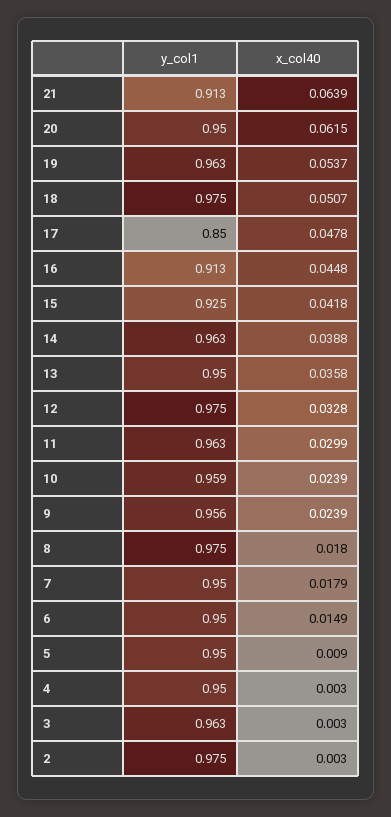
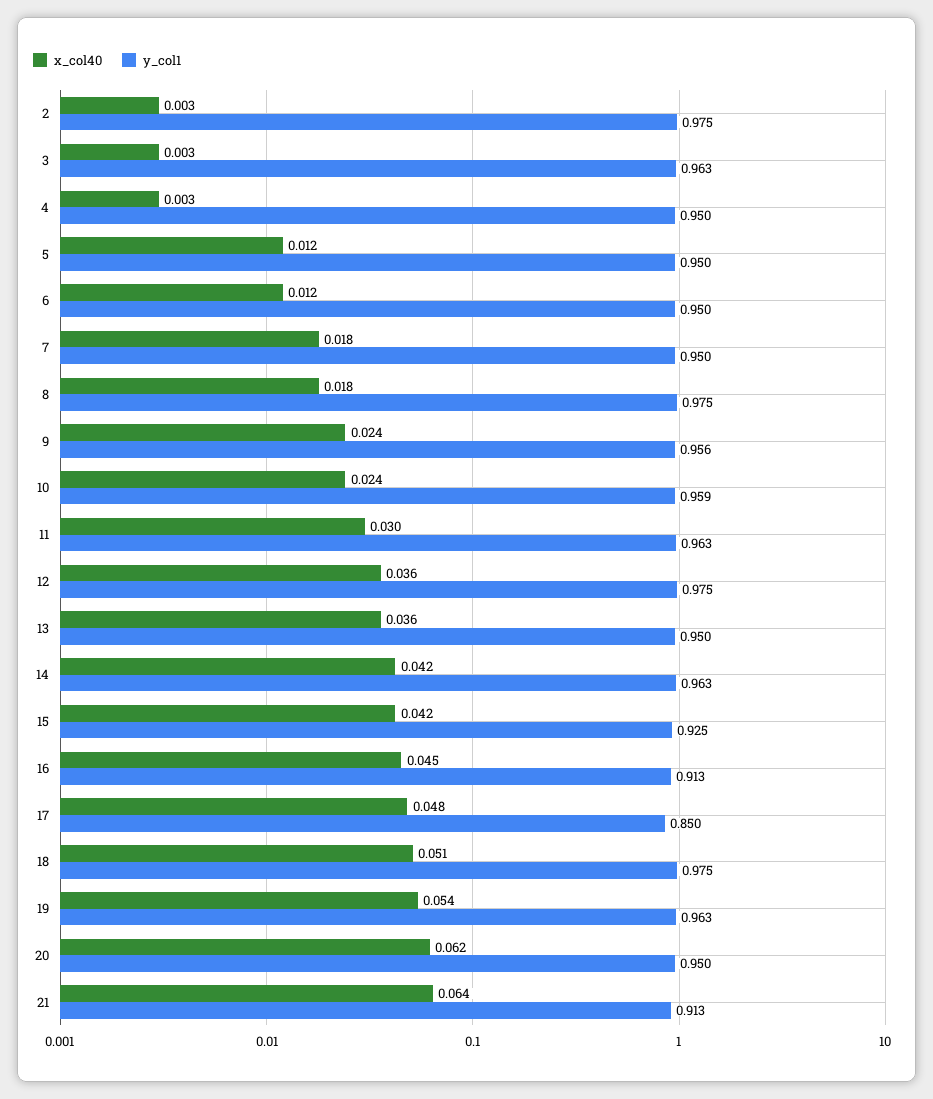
x_col40, 14: 0.0388 -> 0.042
x_col40, 12: 0.0328 -> 0.036
x_col40, 6: 0.0149 -> 0.012
x_col40, 5: 0.009 -> 0.012

